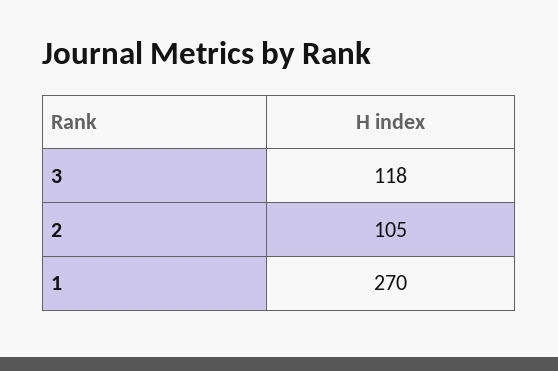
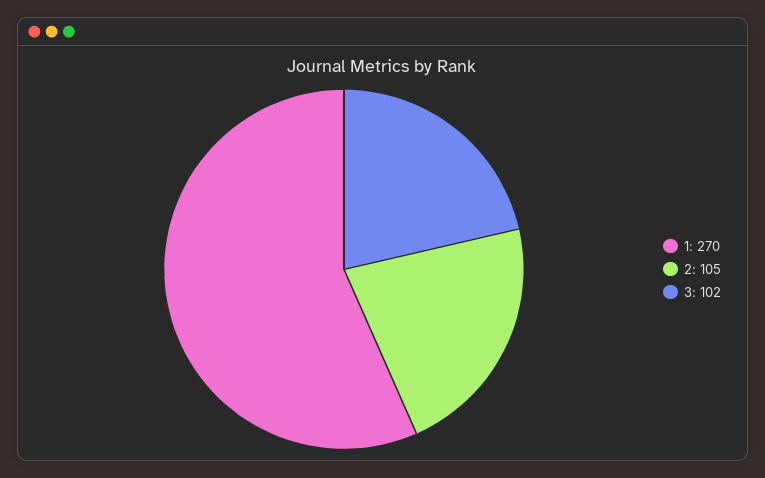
3: 118 -> 102

